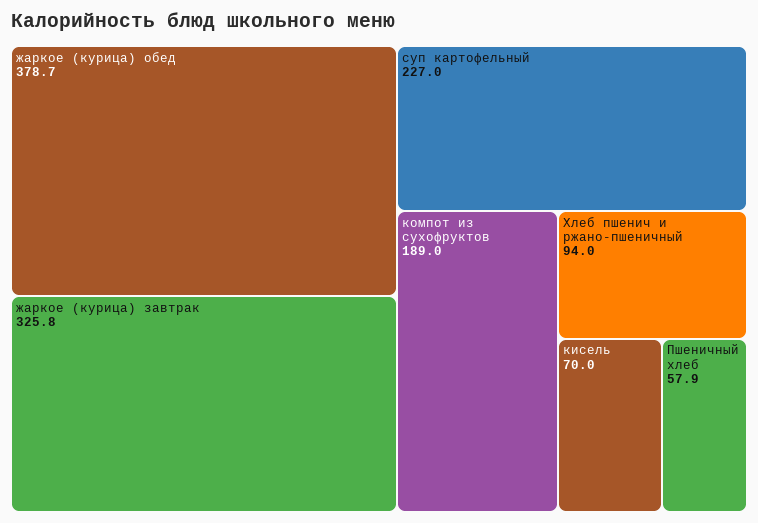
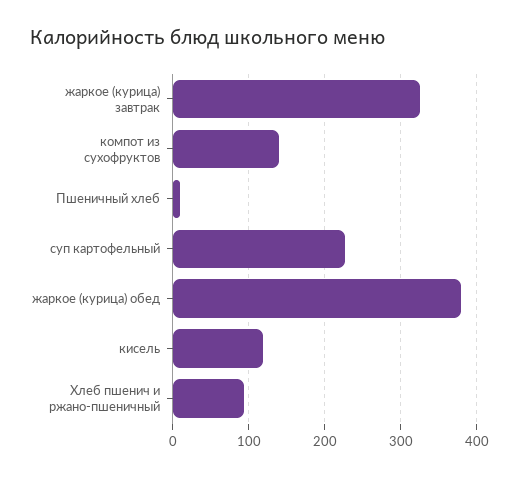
компот из сухофруктов: 189 -> 140
кисель: 70 -> 120
Пшеничный хлеб: 57.9 -> 10

